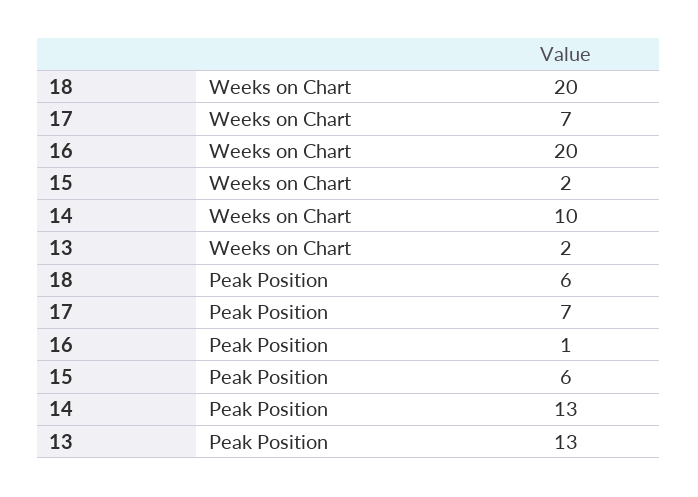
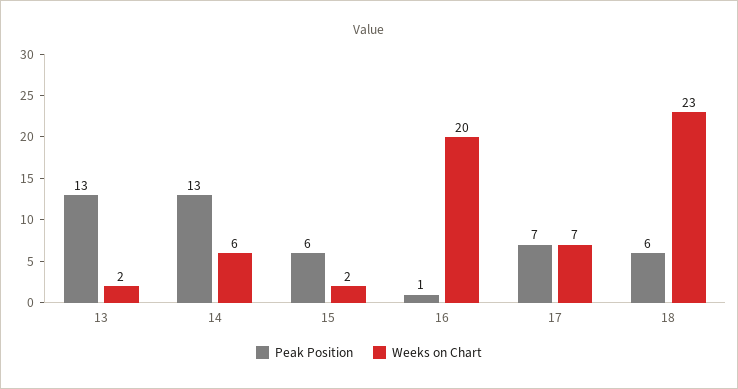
Weeks on Chart, 18: 20 -> 23
Weeks on Chart, 14: 10 -> 6

